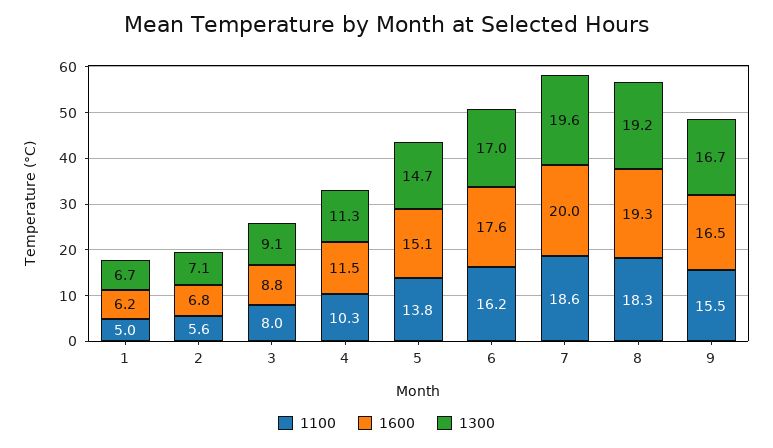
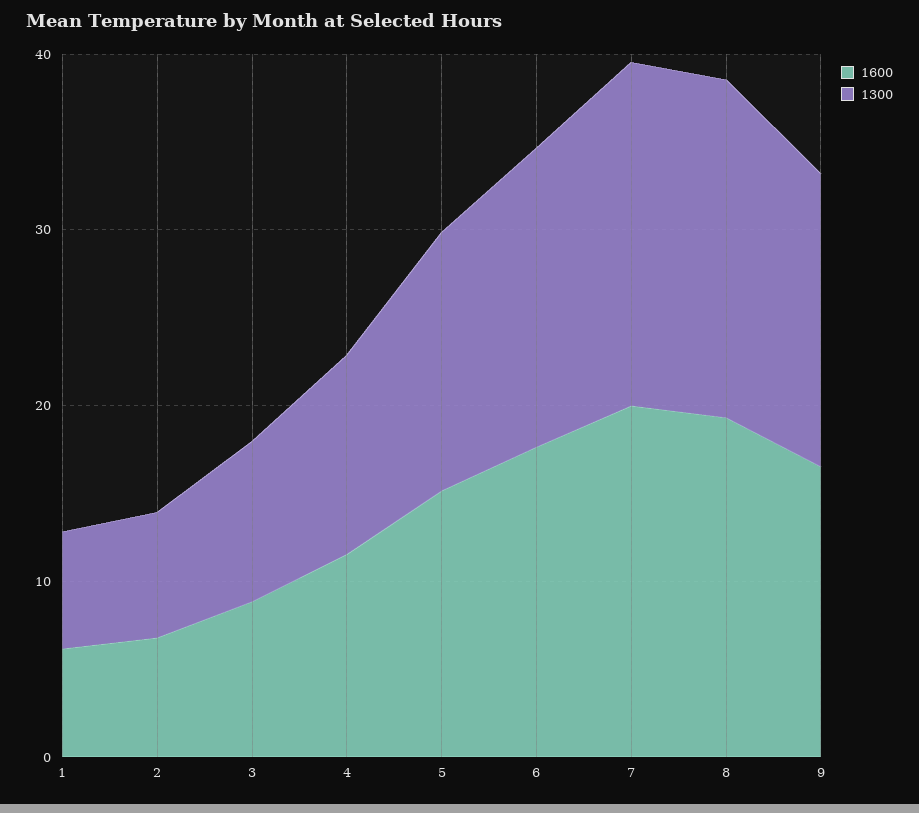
1100, 1: 5 -> none
1100, 2: 5.6 -> none
1100, 3: 8 -> none
1100, 4: 10.3 -> none
1100, 5: 13.8 -> none
1100, 6: 16.2 -> none
1100, 7: 18.6 -> none
1100, 8: 18.3 -> none
1100, 9: 15.5 -> none

